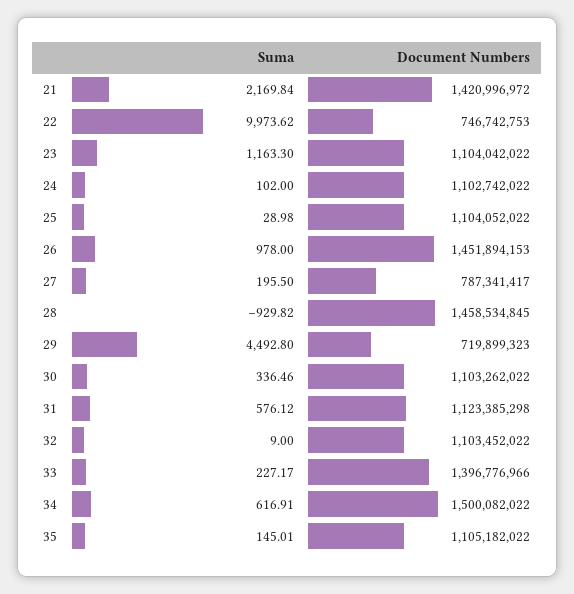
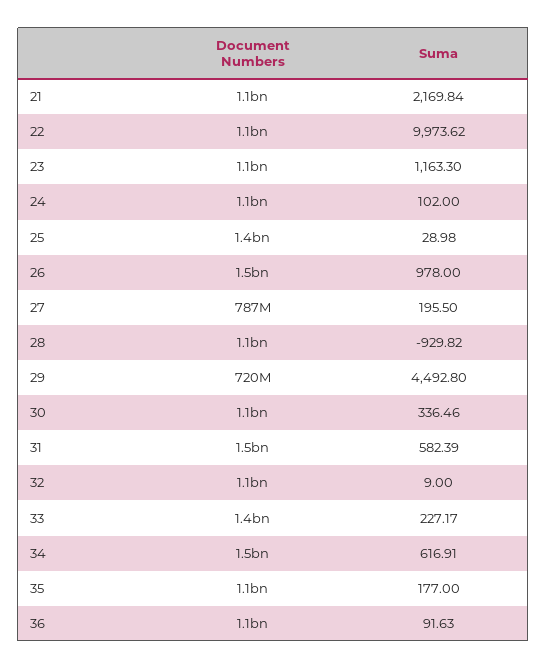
Document Numbers, 21: 1420996972 -> 1100000000
Document Numbers, 22: 746742753 -> 1100000000
Document Numbers, 25: 1104052022 -> 1400000000
Document Numbers, 28: 1458534845 -> 1100000000
Suma, 31: 576.12 -> 582.39
Document Numbers, 31: 1123385298 -> 1500000000
Suma, 35: 145.01 -> 177
Document Numbers, 36: none -> 1100000000
Suma, 36: none -> 91.63

